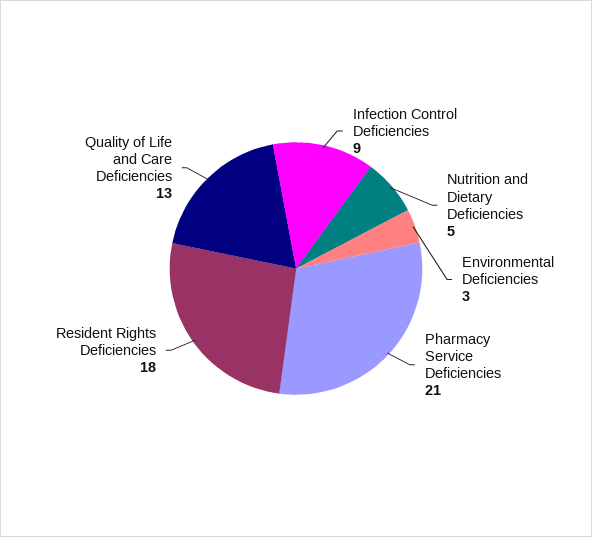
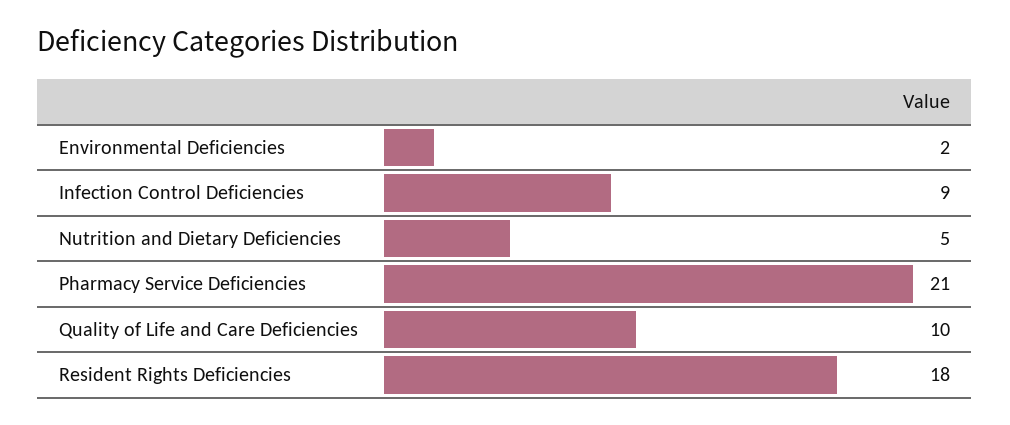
Environmental Deficiencies: 3 -> 2
Quality of Life and Care Deficiencies: 13 -> 10

